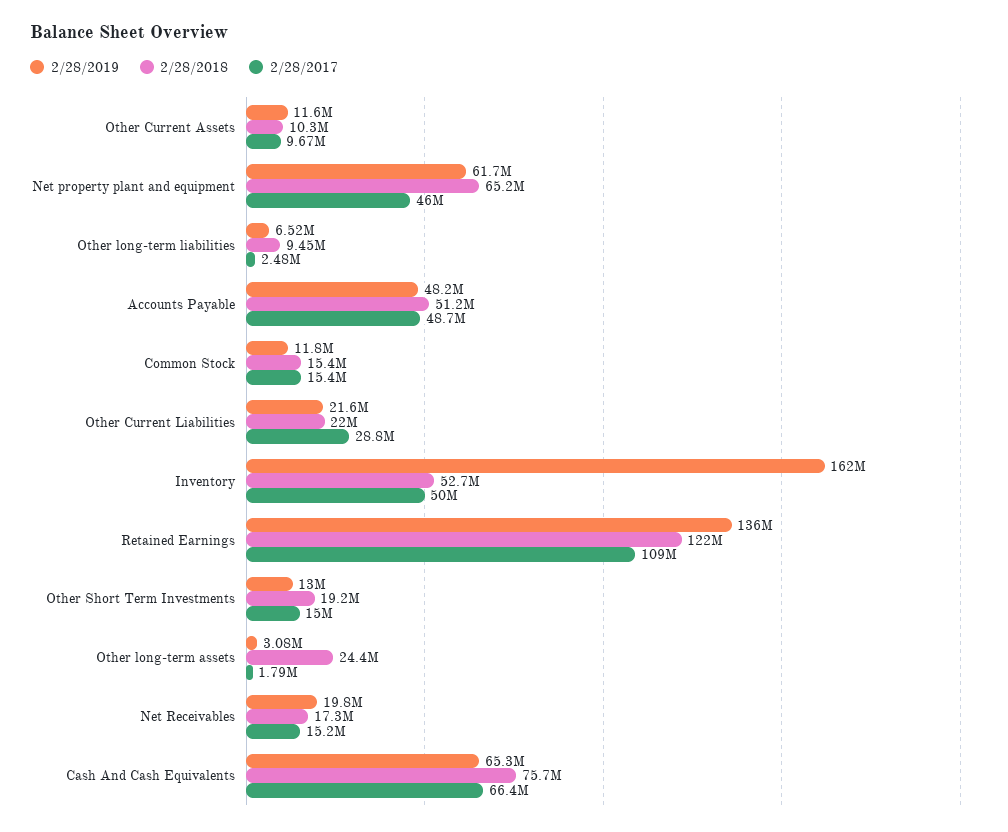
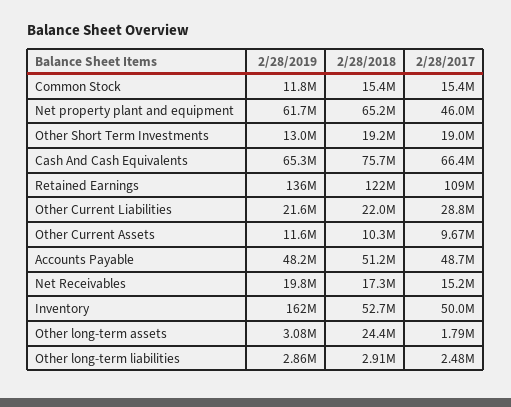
2/28/2019, Other long-term liabilities: 6520000 -> 2860000
2/28/2018, Other long-term liabilities: 9450000 -> 2910000
2/28/2017, Other Short Term Investments: 15000000 -> 19000000

